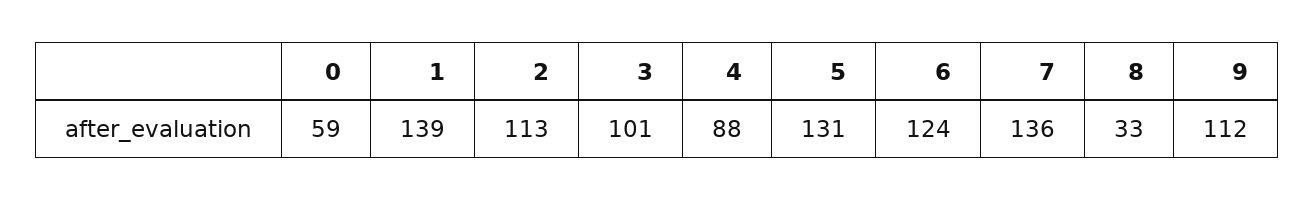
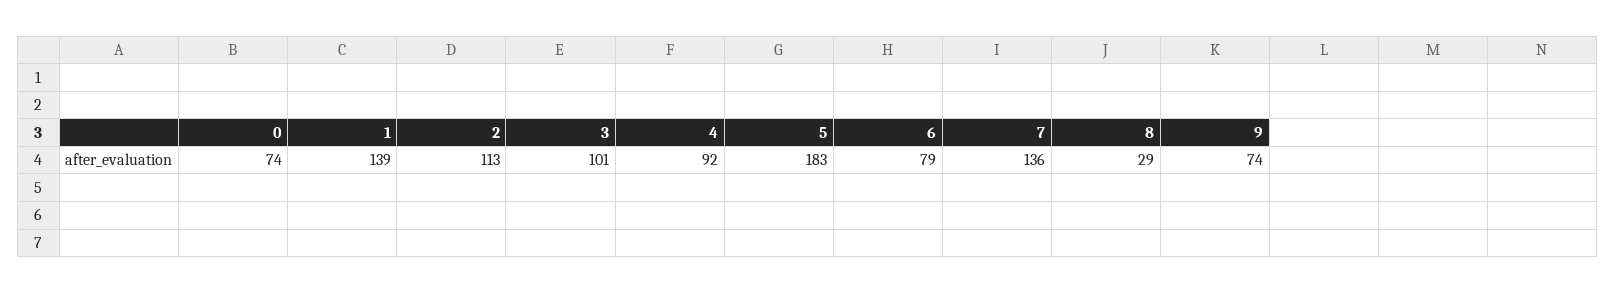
0: 59 -> 74
4: 88 -> 92
5: 131 -> 183
6: 124 -> 79
8: 33 -> 29
9: 112 -> 74

